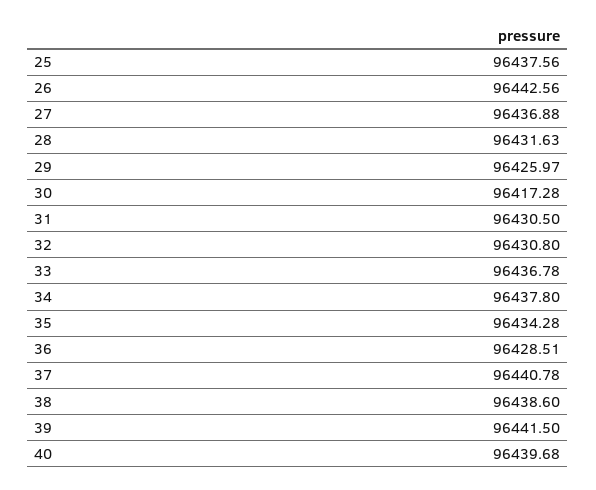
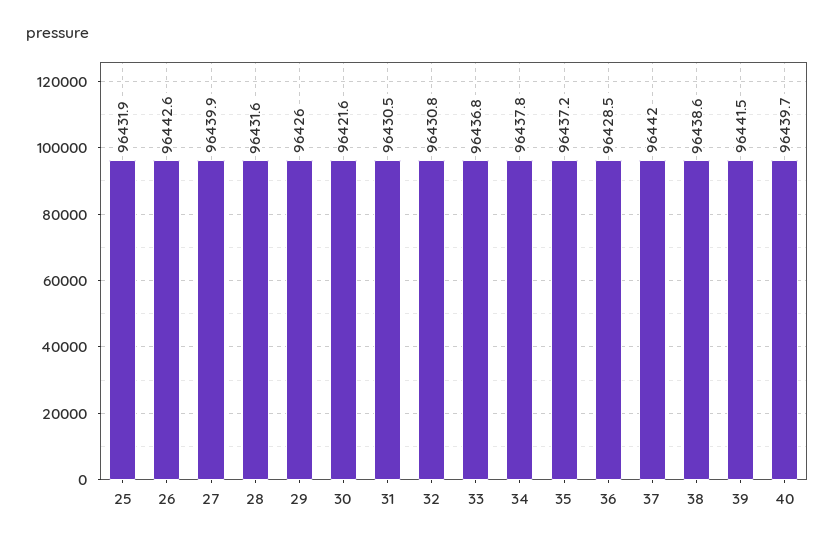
25: 96437.56 -> 96431.9
27: 96436.88 -> 96439.9
30: 96417.28 -> 96421.6
35: 96434.28 -> 96437.2
37: 96440.78 -> 96442

